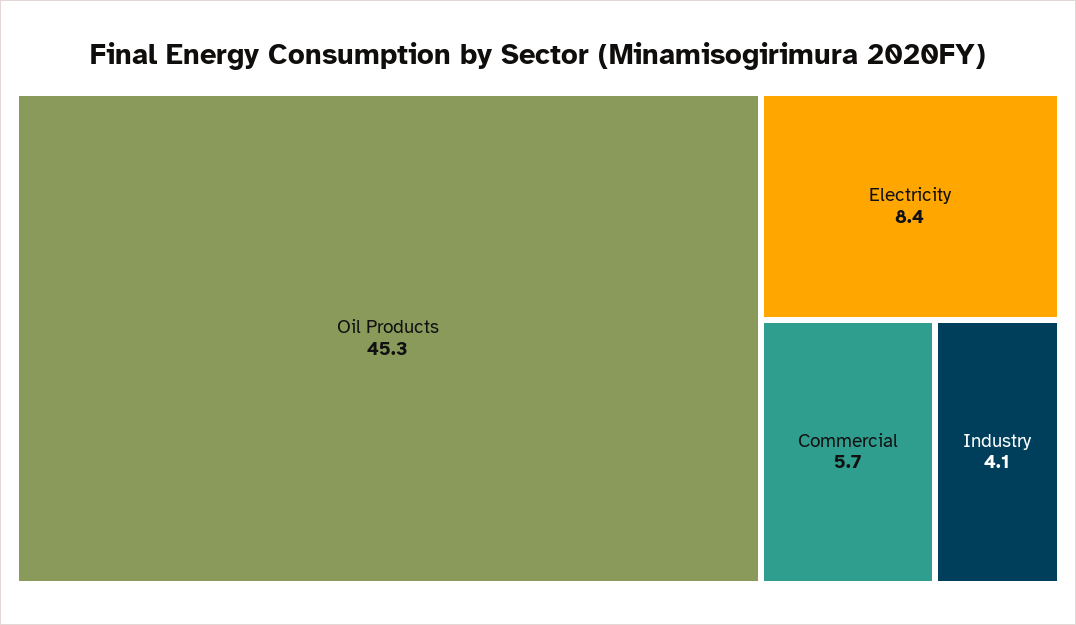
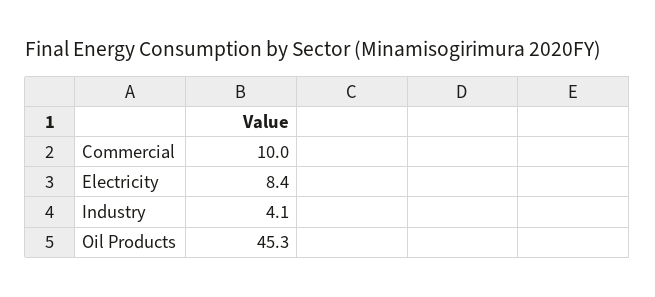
Commercial: 5.7 -> 10

